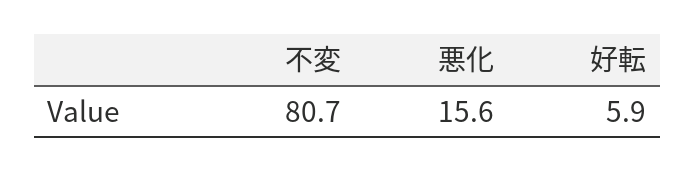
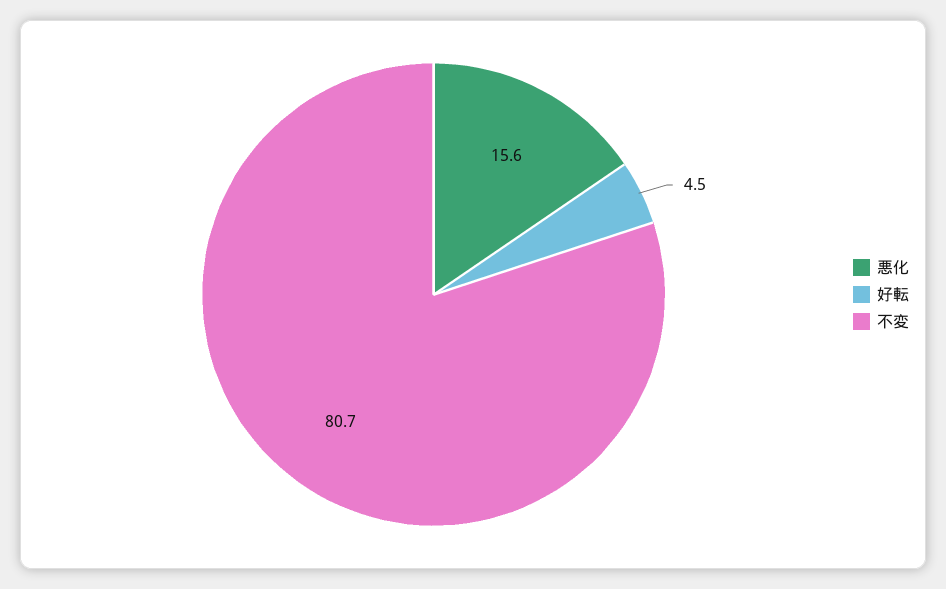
好転: 5.9 -> 4.5

